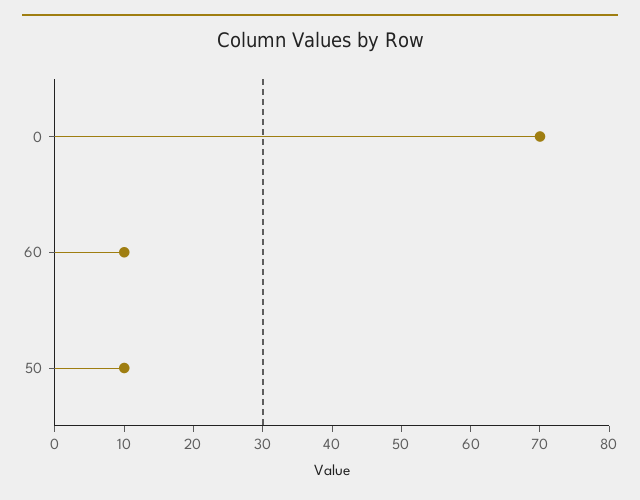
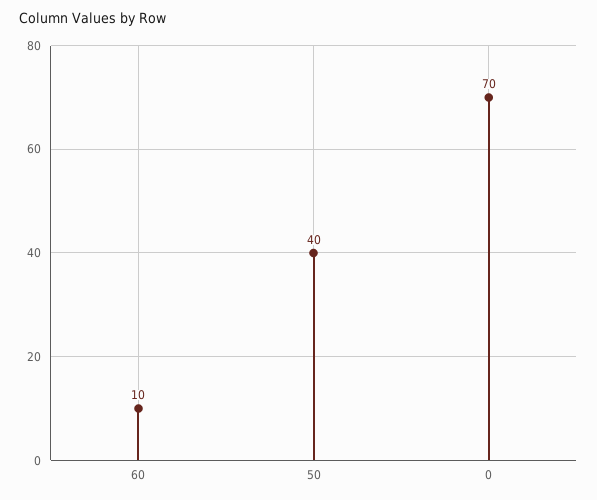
50: 10 -> 40

